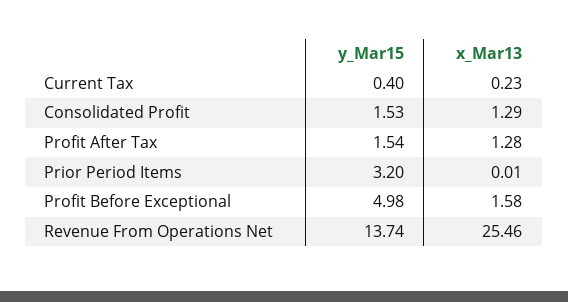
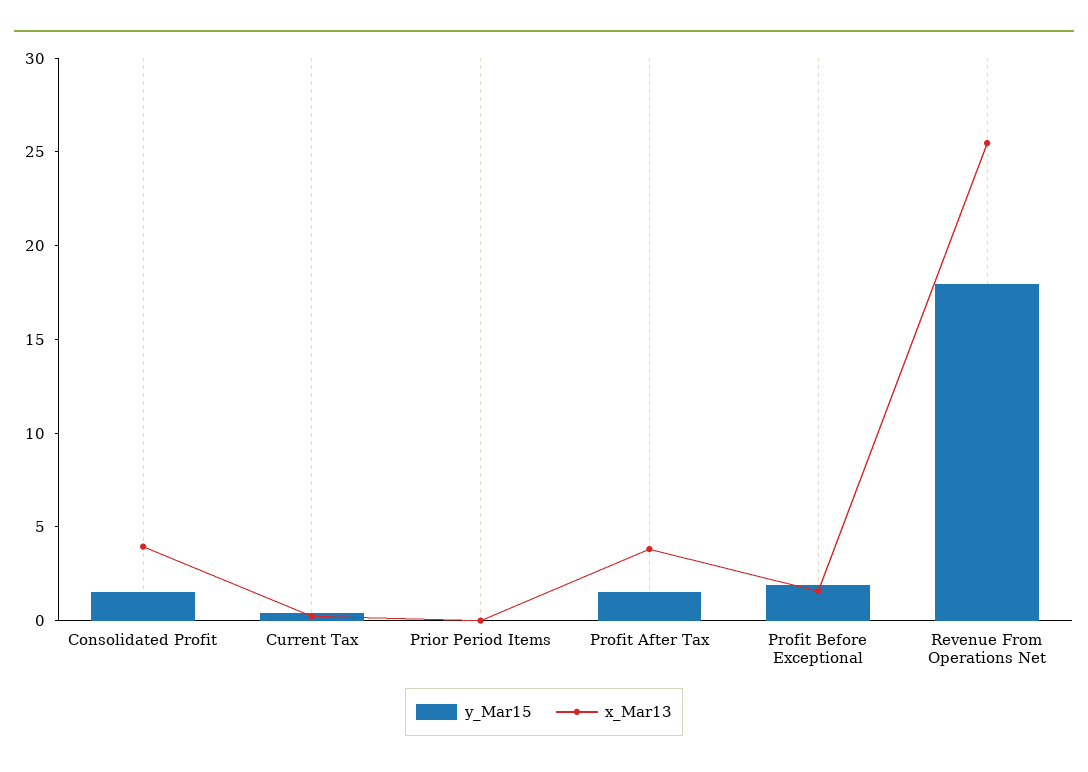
x_Mar13, Consolidated Profit: 1.29 -> 4
x_Mar13, Profit After Tax: 1.28 -> 4
y_Mar15, Prior Period Items: 3.2 -> 0
y_Mar15, Profit Before Exceptional: 4.98 -> 2
y_Mar15, Revenue From Operations Net: 13.74 -> 18

